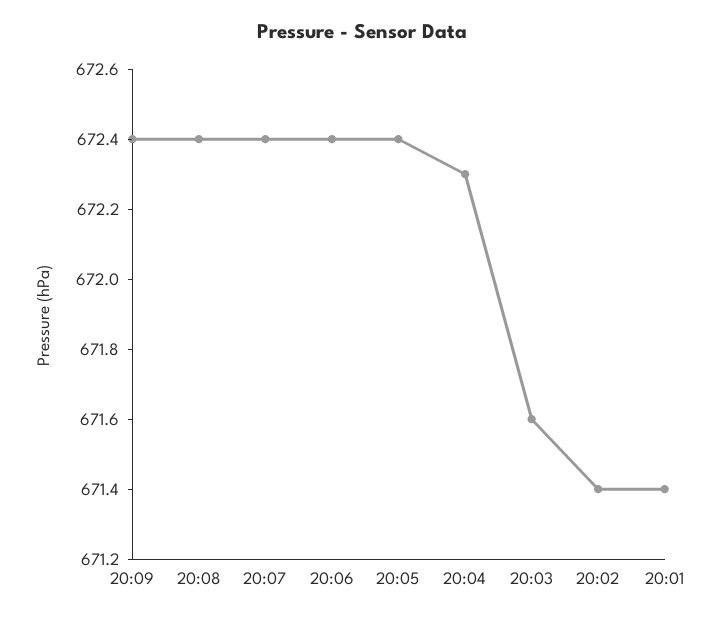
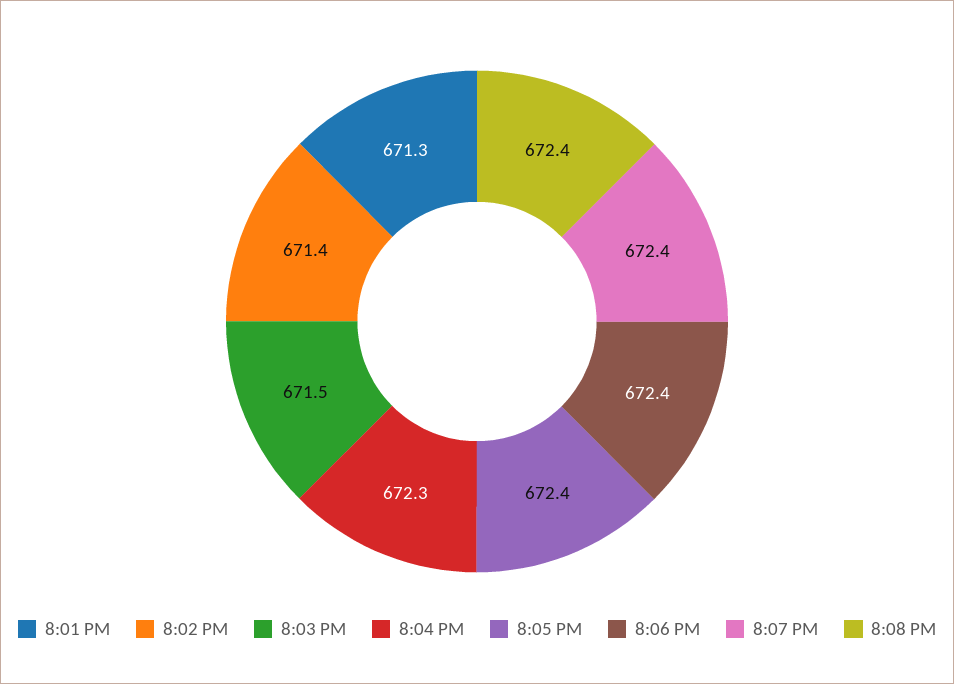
20:09: 672.4 -> none
20:03: 671.6 -> 671.5
20:01: 671.4 -> 671.3

